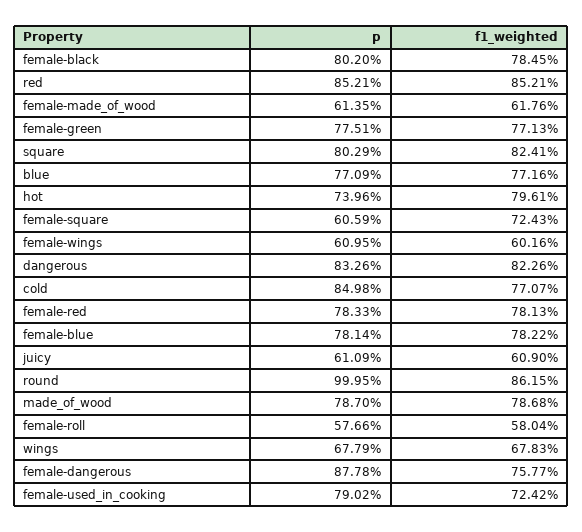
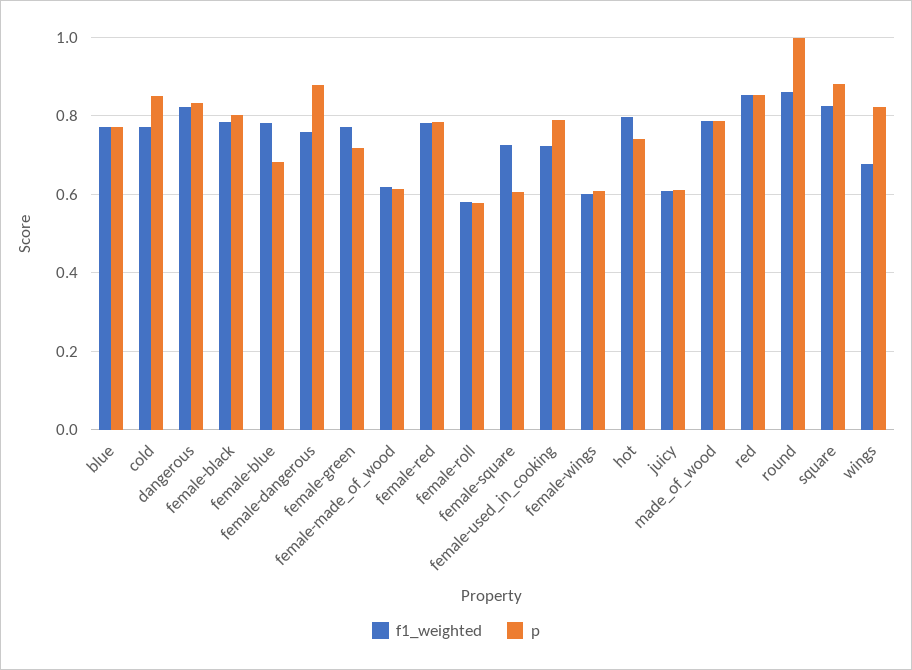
p, female-green: 0.7751 -> 0.72
p, square: 0.8029 -> 0.88
p, female-blue: 0.7814 -> 0.68
p, wings: 0.6779 -> 0.82

